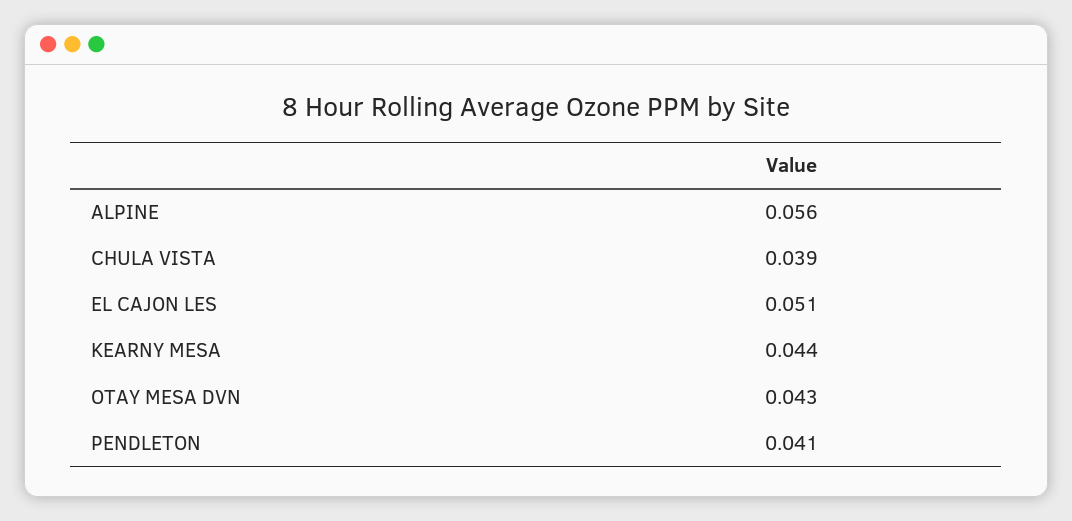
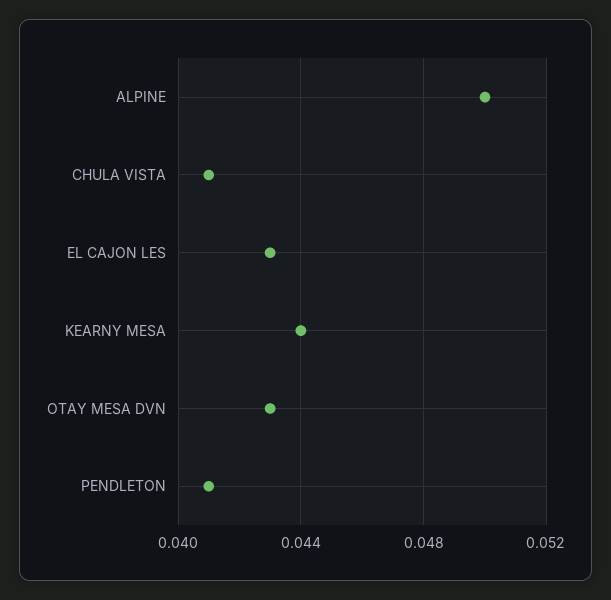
ALPINE: 0.056 -> 0.05
CHULA VISTA: 0.039 -> 0.041
EL CAJON LES: 0.051 -> 0.043

